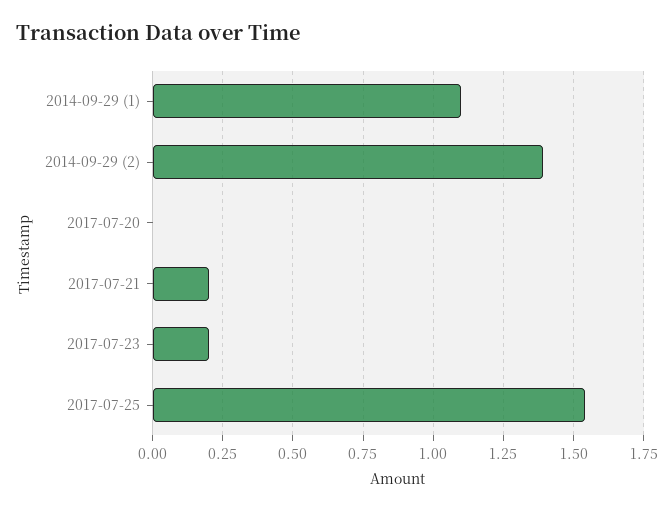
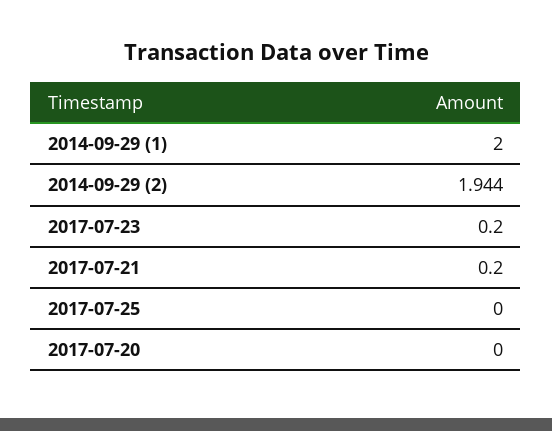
2014-09-29 (1): 1.1 -> 2
2014-09-29 (2): 1.4 -> 1.944
2017-07-25: 1.55 -> 0

